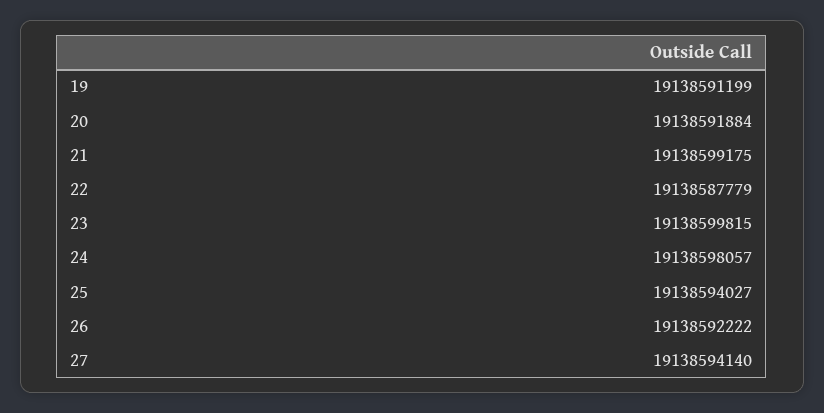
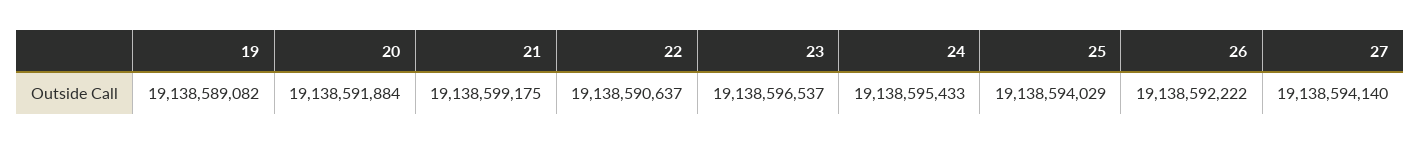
19: 19138591199 -> 19138589082
22: 19138587779 -> 19138590637
23: 19138599815 -> 19138596537
24: 19138598057 -> 19138595433
25: 19138594027 -> 19138594029

